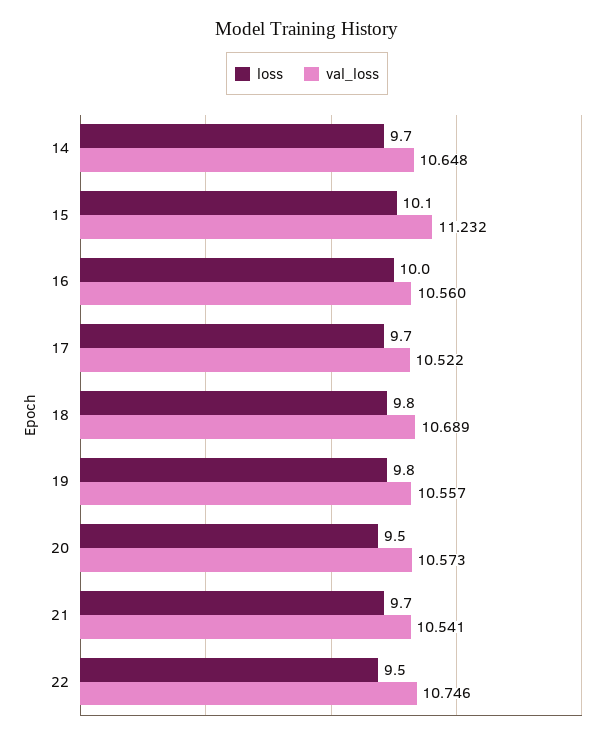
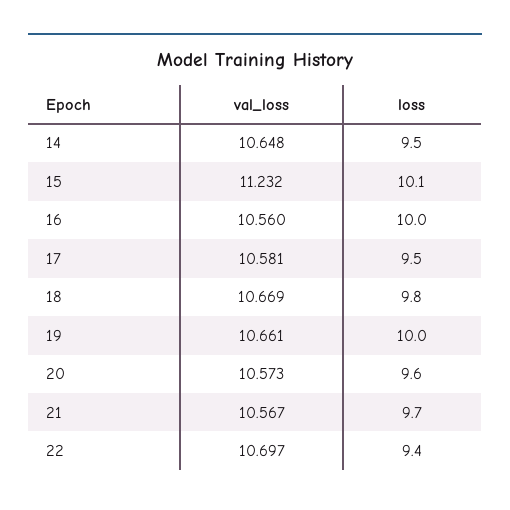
loss, 14: 9.7 -> 9.5
loss, 17: 9.7 -> 9.5
val_loss, 17: 10.522 -> 10.581
val_loss, 18: 10.689 -> 10.669
loss, 19: 9.8 -> 10
val_loss, 19: 10.557 -> 10.661
loss, 20: 9.5 -> 9.6
val_loss, 21: 10.541 -> 10.567
loss, 22: 9.5 -> 9.4
val_loss, 22: 10.746 -> 10.697

